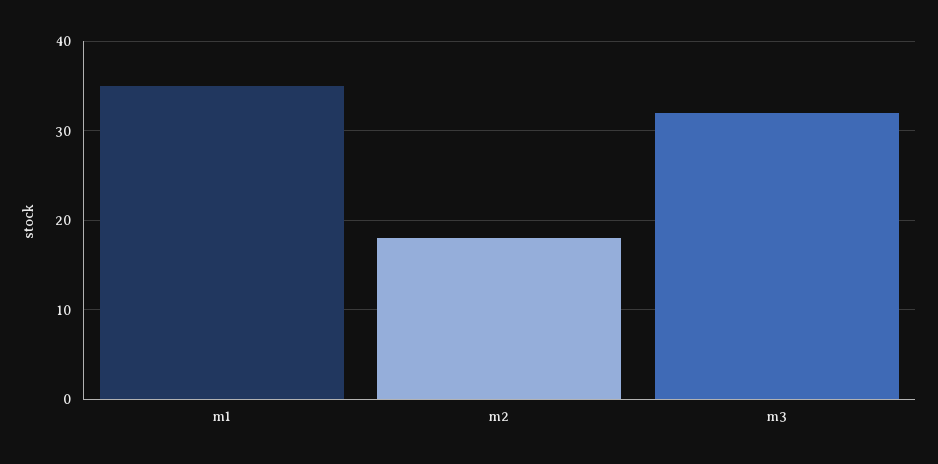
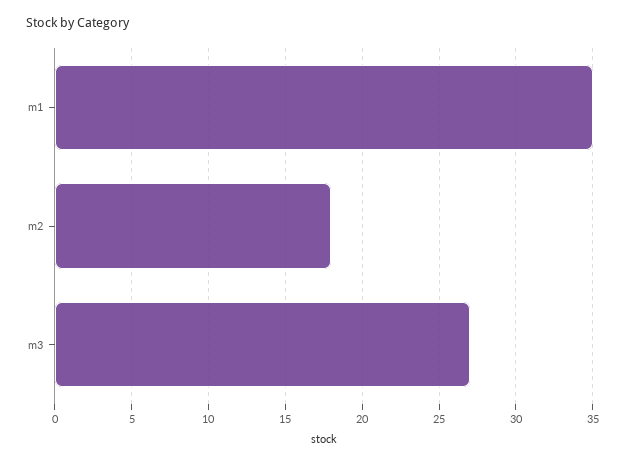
m3: 32 -> 27

